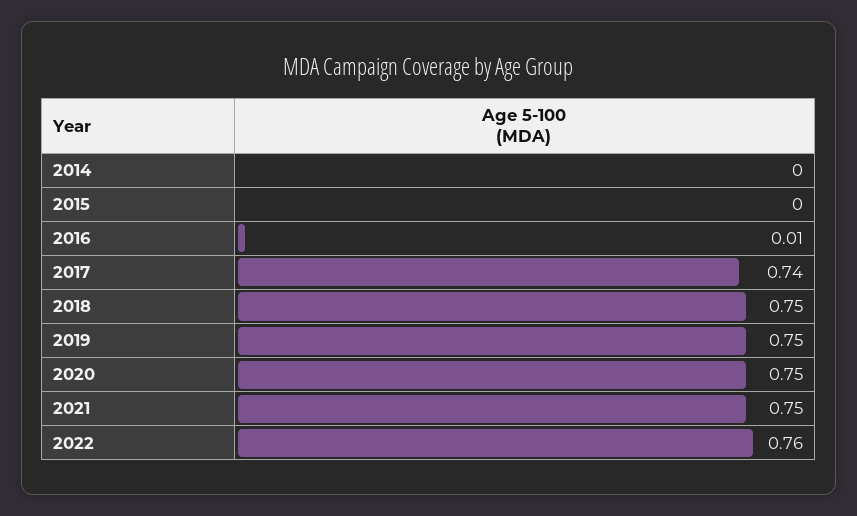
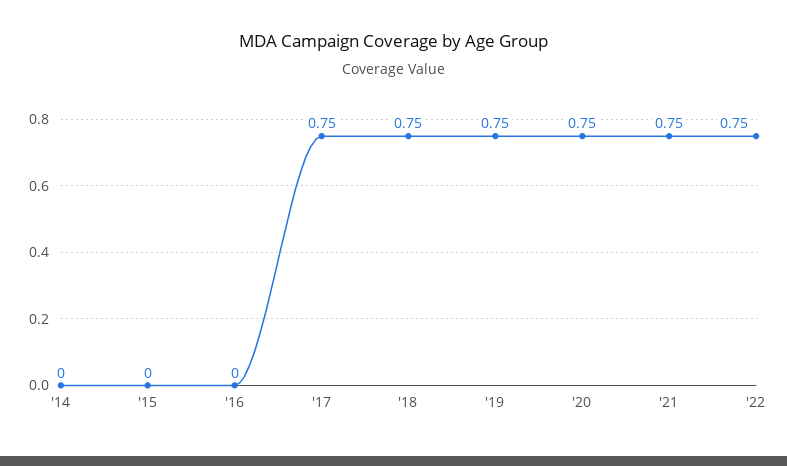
2016: 0.01 -> 0
2017: 0.74 -> 0.75
2022: 0.76 -> 0.75

